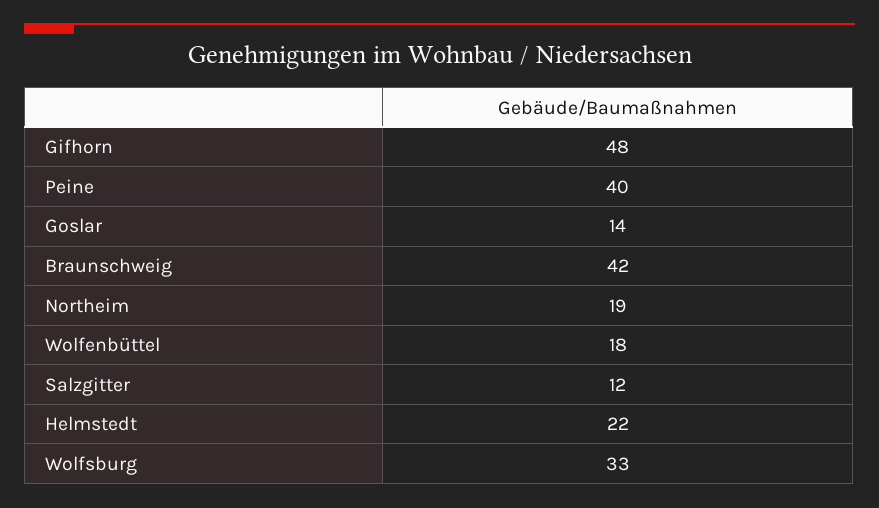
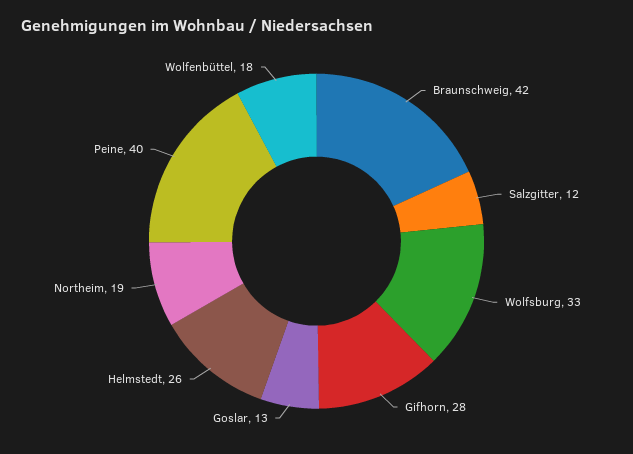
Gifhorn: 48 -> 28
Goslar: 14 -> 13
Helmstedt: 22 -> 26

